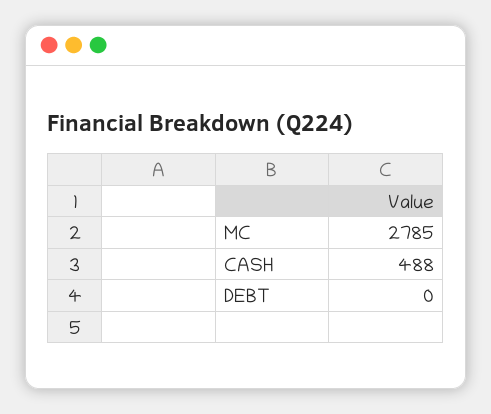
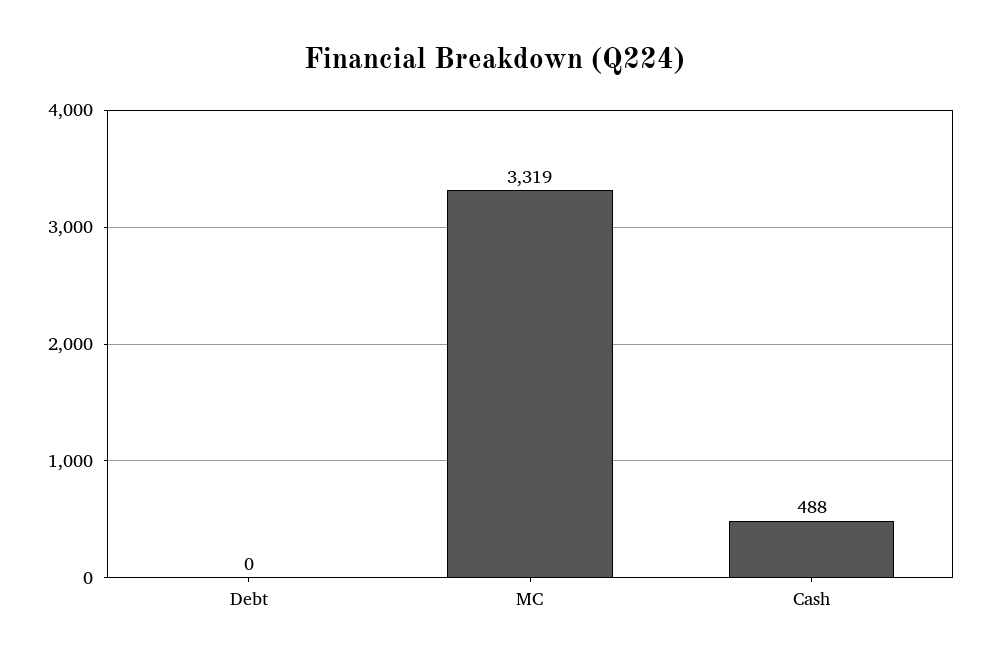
MC: 2785 -> 3319

